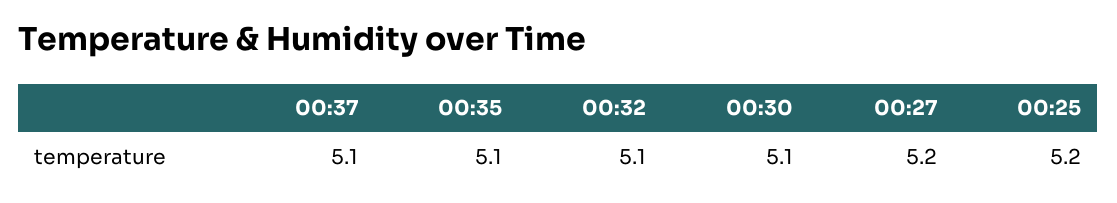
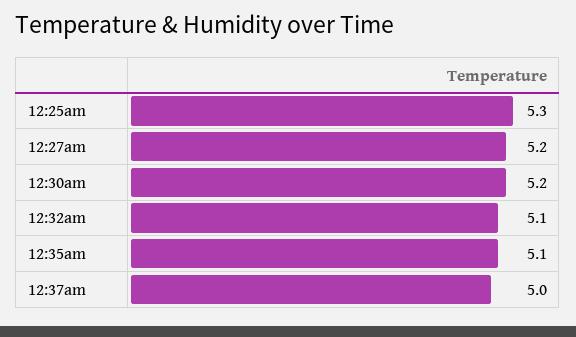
00:37: 5.1 -> 5
00:30: 5.1 -> 5.2
00:25: 5.2 -> 5.3

